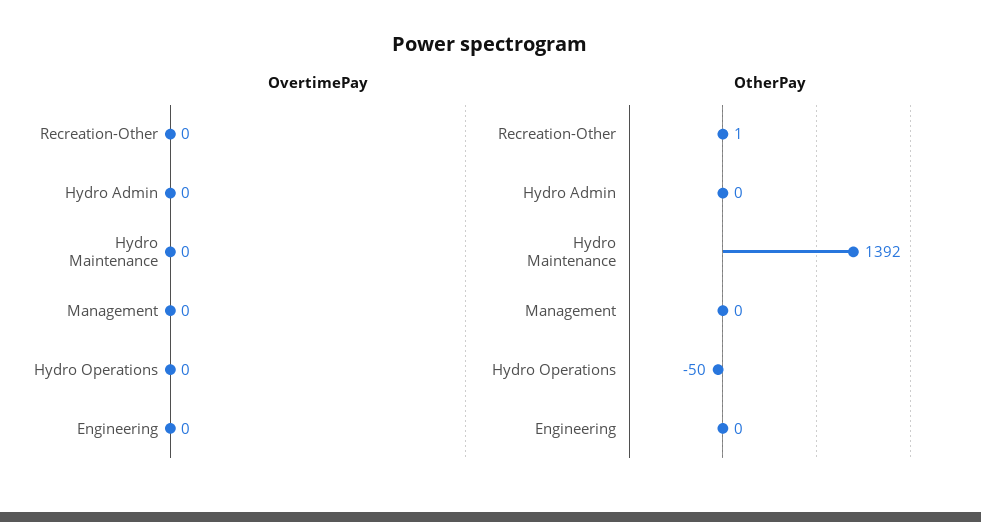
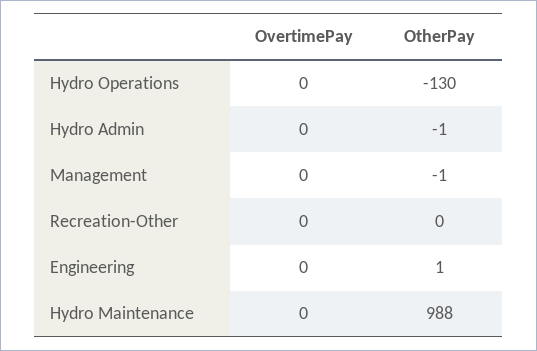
OtherPay, Recreation-Other: 1 -> 0
OtherPay, Hydro Admin: 0 -> -1
OtherPay, Hydro Maintenance: 1392 -> 988
OtherPay, Management: 0 -> -1
OtherPay, Hydro Operations: -50 -> -130
OtherPay, Engineering: 0 -> 1

